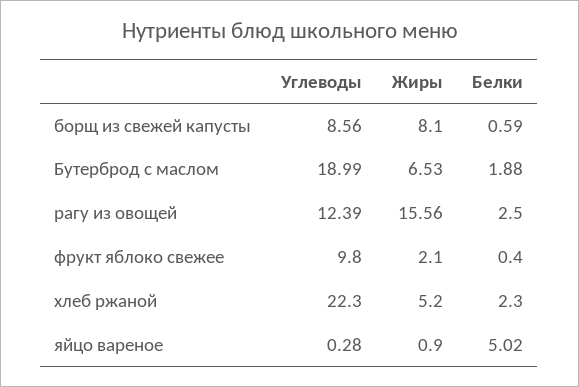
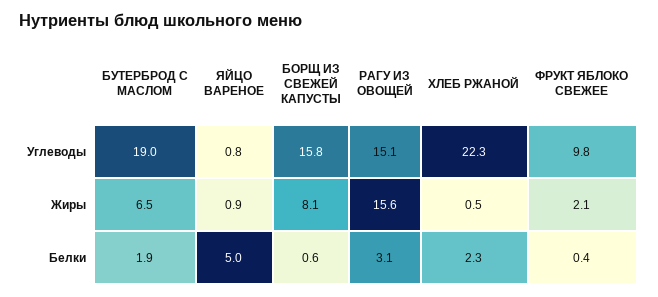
Углеводы, борщ из свежей капусты: 8.56 -> 15.8
Углеводы, рагу из овощей: 12.39 -> 15.1
Белки, рагу из овощей: 2.5 -> 3.1
Жиры, хлеб ржаной: 5.2 -> 0.5
Углеводы, яйцо вареное: 0.28 -> 0.8

